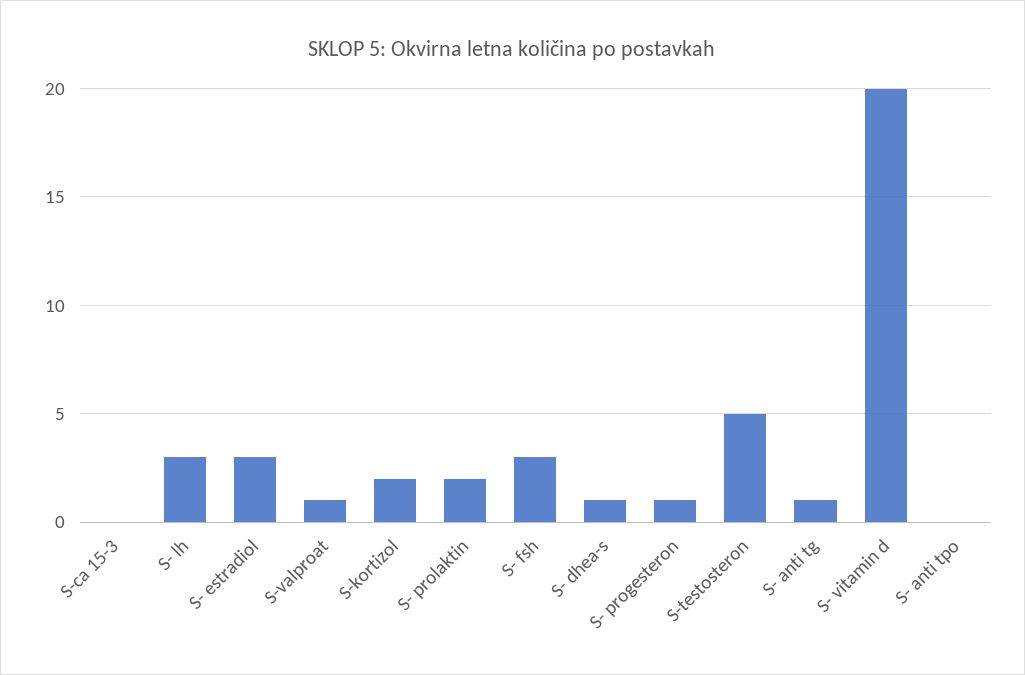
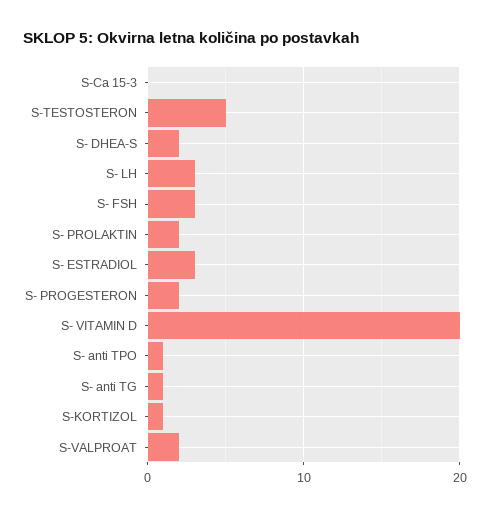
S-valproat: 1 -> 2
S-kortizol: 2 -> 1
S- dhea-s: 1 -> 2
S- progesteron: 1 -> 2
S- anti tpo: 0 -> 1

